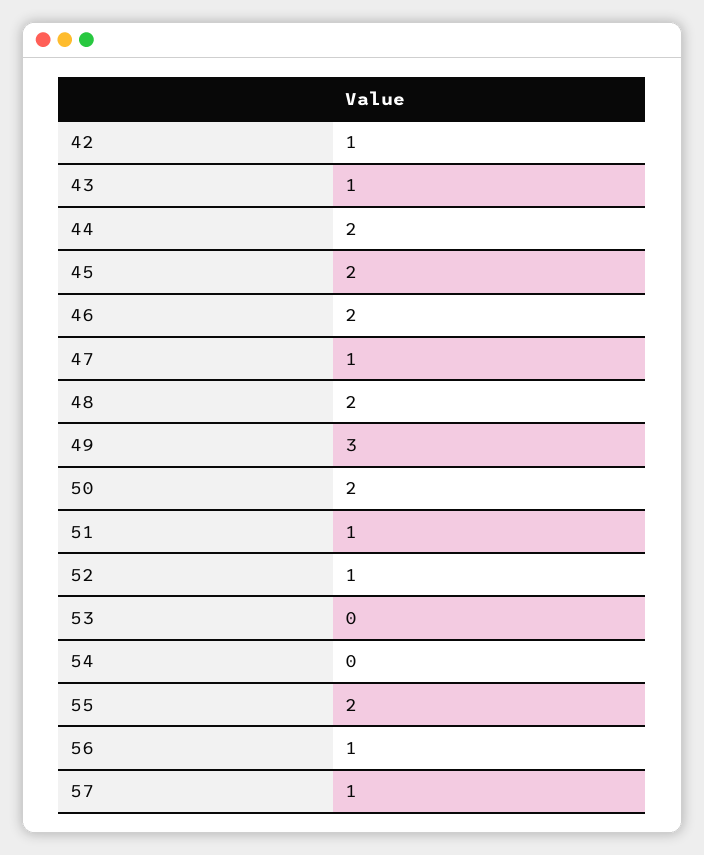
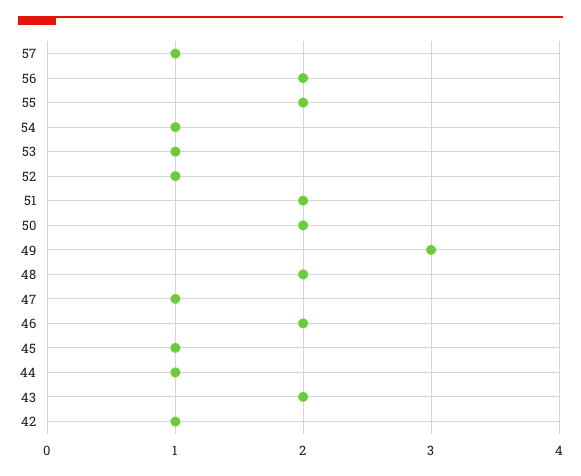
43: 1 -> 2
44: 2 -> 1
45: 2 -> 1
51: 1 -> 2
53: 0 -> 1
54: 0 -> 1
56: 1 -> 2

